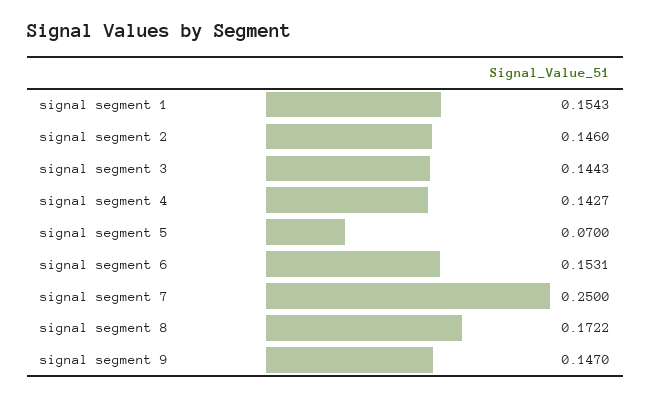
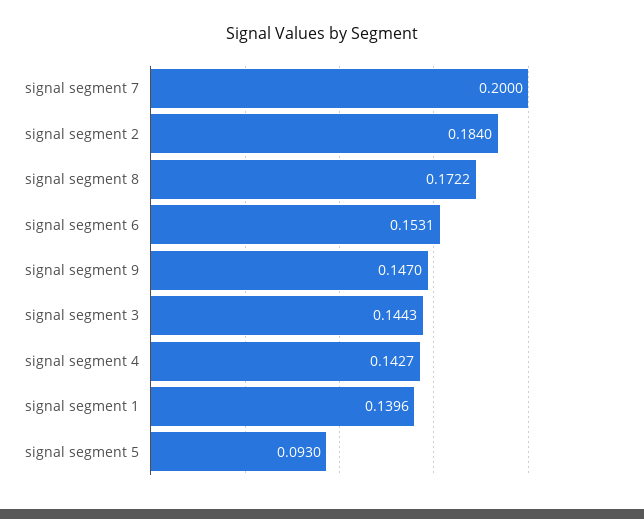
signal segment 1: 0.1543 -> 0.1396
signal segment 2: 0.146 -> 0.184
signal segment 5: 0.07 -> 0.093
signal segment 7: 0.25 -> 0.2

